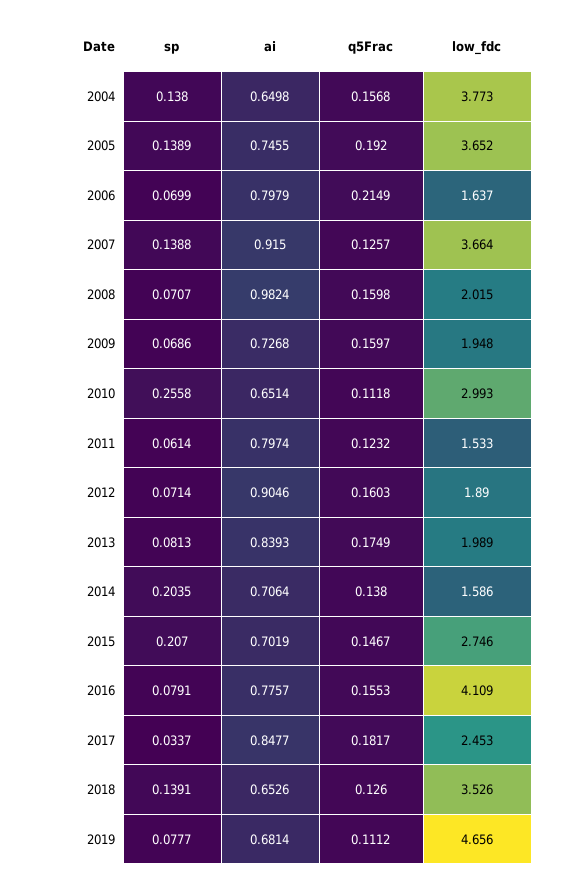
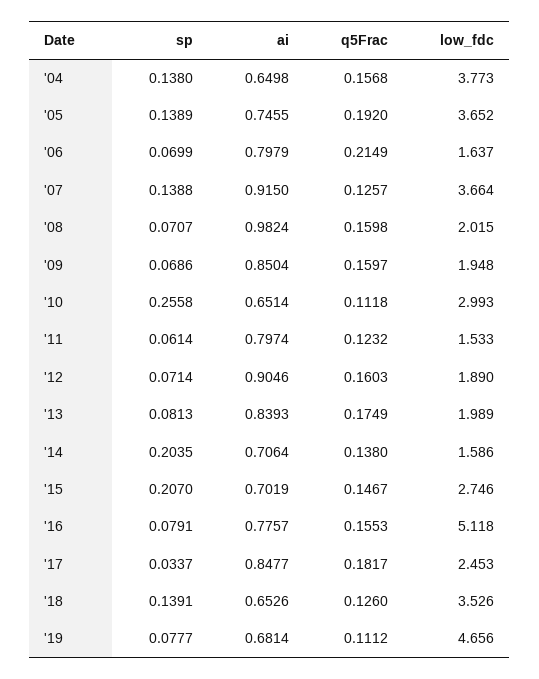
ai, 2009: 0.7268 -> 0.8504
low_fdc, 2016: 4.109 -> 5.118

